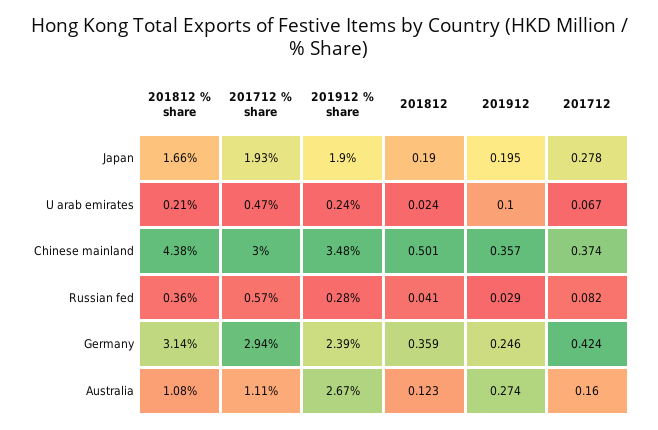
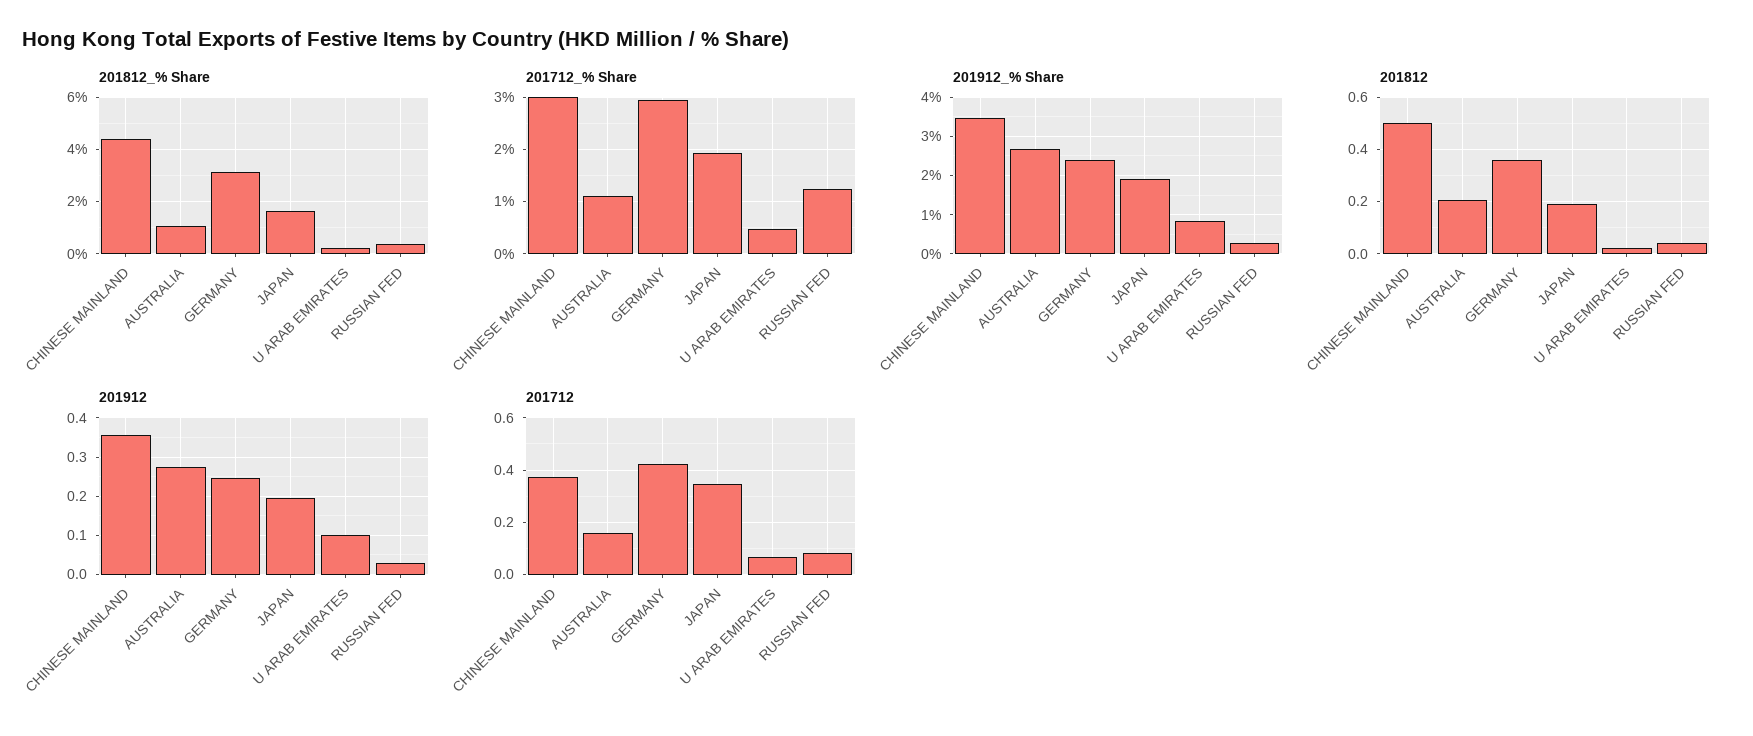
201712, Japan: 0.278 -> 0.35
201912 % share, U arab emirates: 0.24 -> 0.8
201712 % share, Russian fed: 0.57 -> 1.2
201812, Australia: 0.123 -> 0.2

